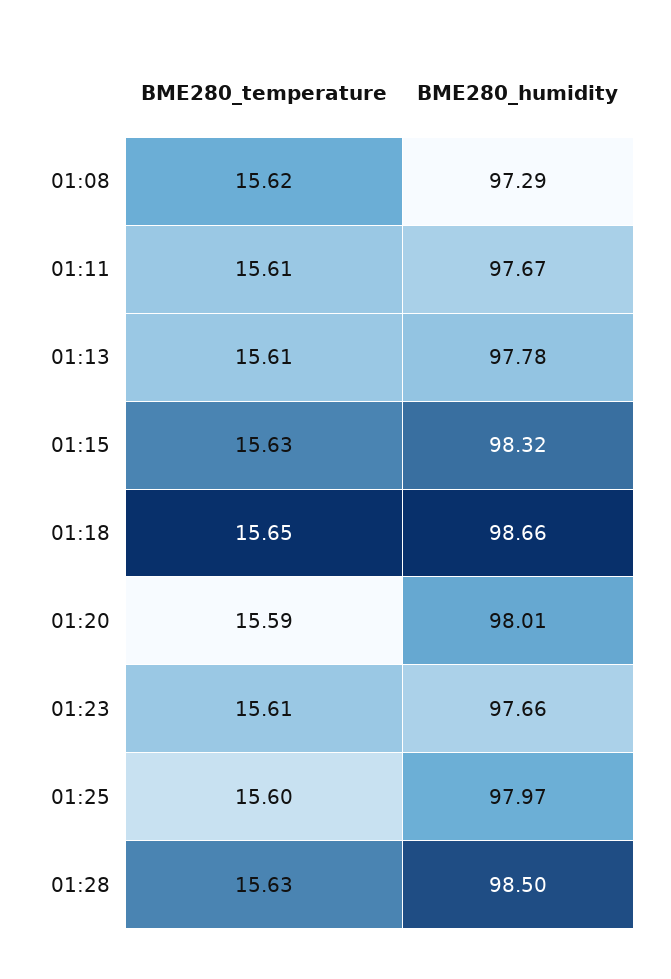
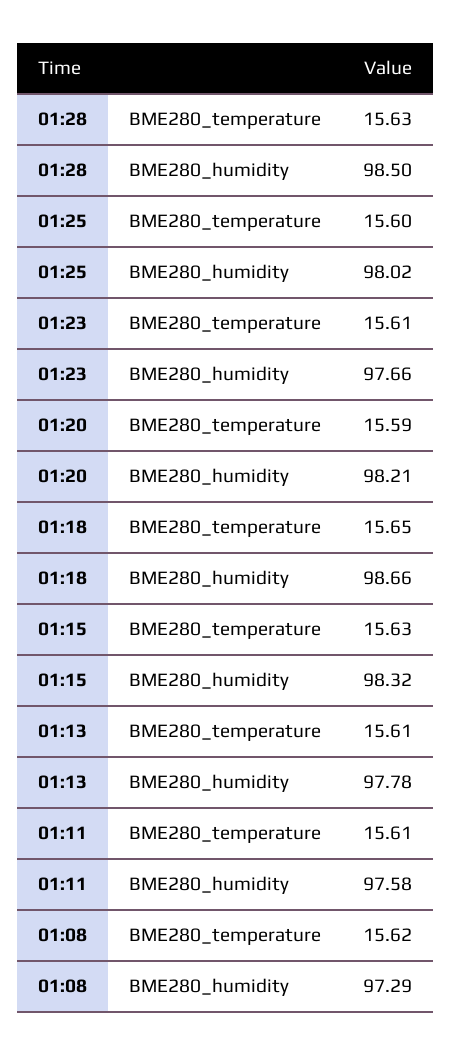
BME280_humidity, 01:11: 97.67 -> 97.58
BME280_humidity, 01:20: 98.01 -> 98.21
BME280_humidity, 01:25: 97.97 -> 98.02

